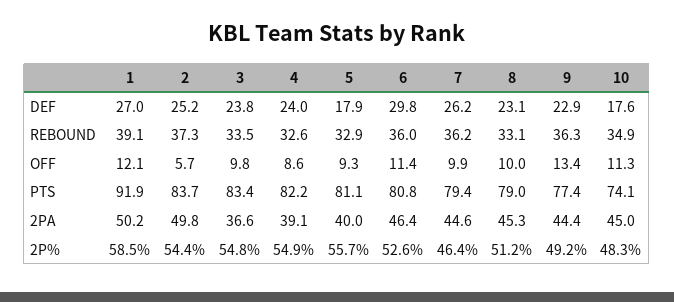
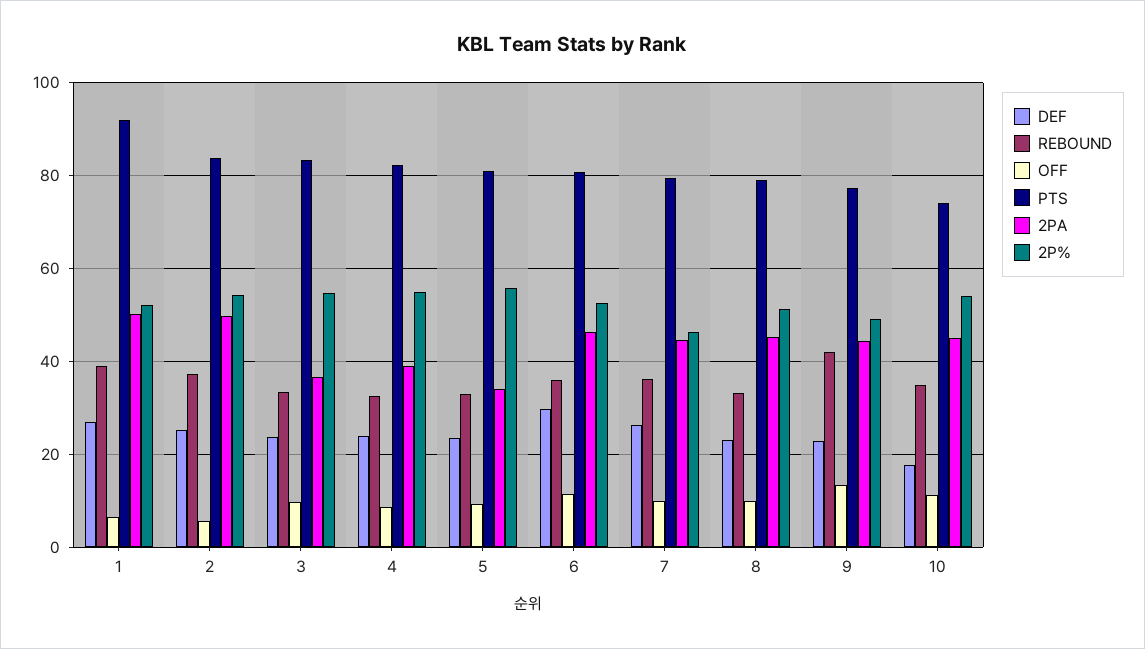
DEF, 5: 17.9 -> 24
REBOUND, 9: 36.3 -> 42
OFF, 1: 12.1 -> 6
2PA, 5: 40 -> 34
2P%, 1: 58.5 -> 52
2P%, 10: 48.3 -> 54

